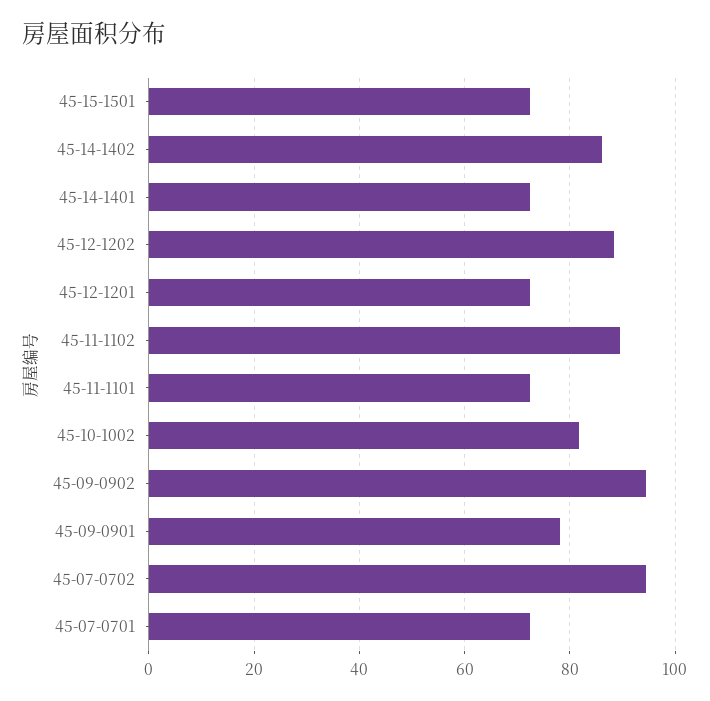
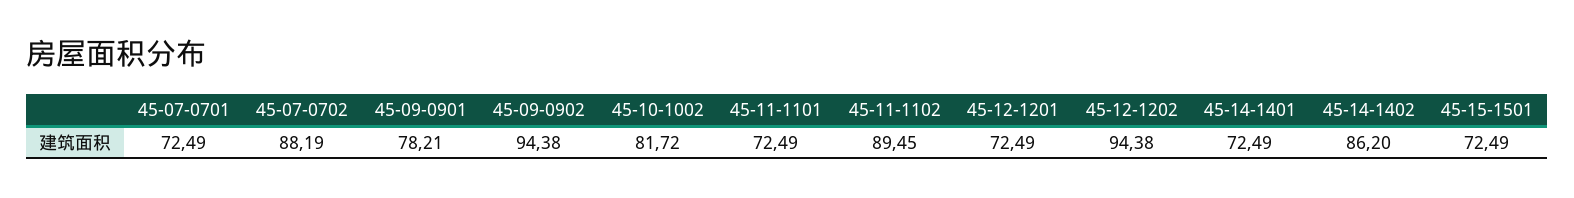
45-12-1202: 88 -> 94.38
45-07-0702: 94 -> 88.19

